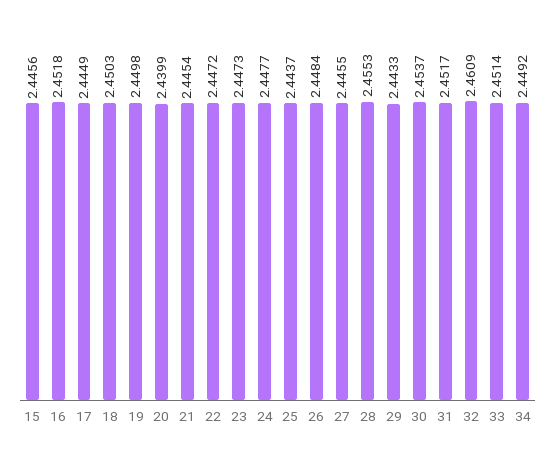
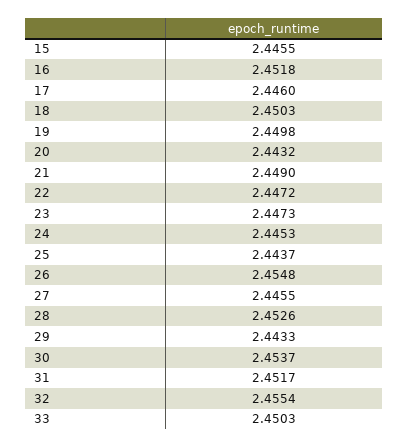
15: 2.4456 -> 2.4455
17: 2.4449 -> 2.446
20: 2.4399 -> 2.4432
21: 2.4454 -> 2.449
24: 2.4477 -> 2.4453
26: 2.4484 -> 2.4548
28: 2.4553 -> 2.4526
32: 2.4609 -> 2.4554
33: 2.4514 -> 2.4503
34: 2.4492 -> none

